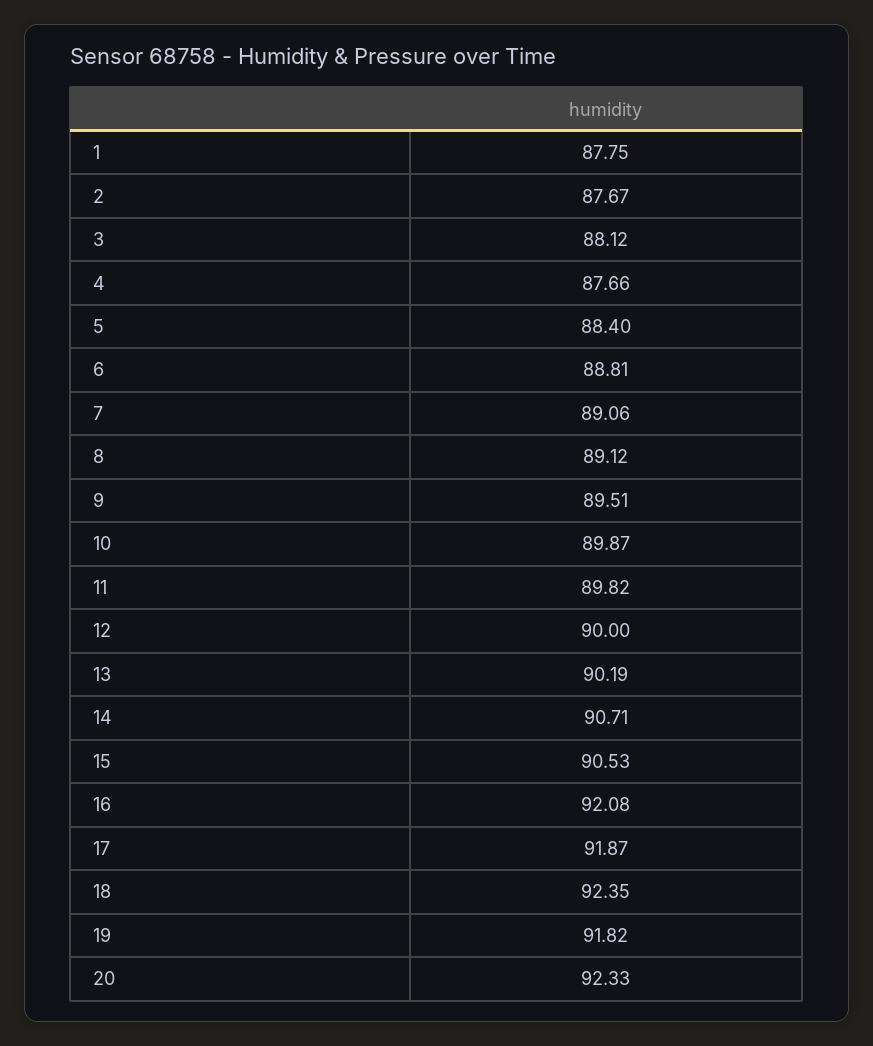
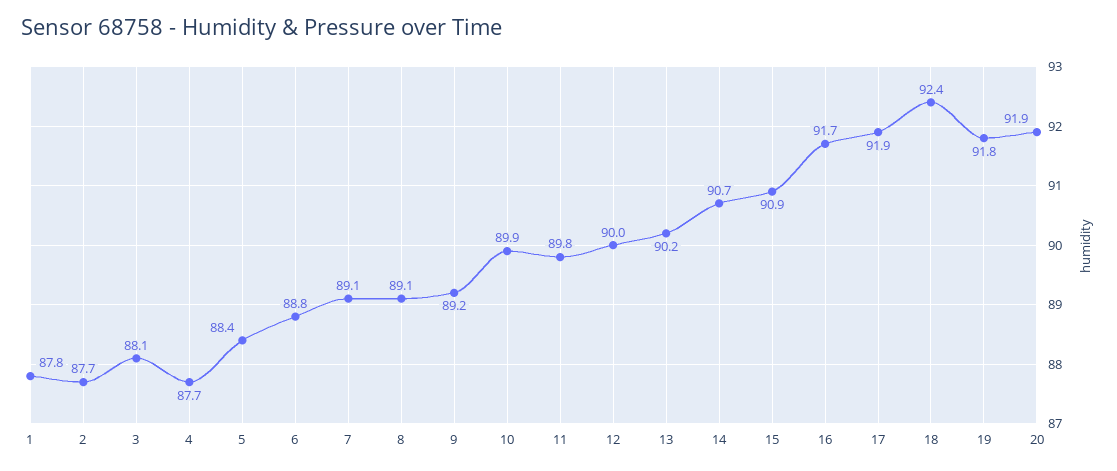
9: 89.51 -> 89.2
15: 90.53 -> 90.9
16: 92.08 -> 91.7
20: 92.33 -> 91.9

